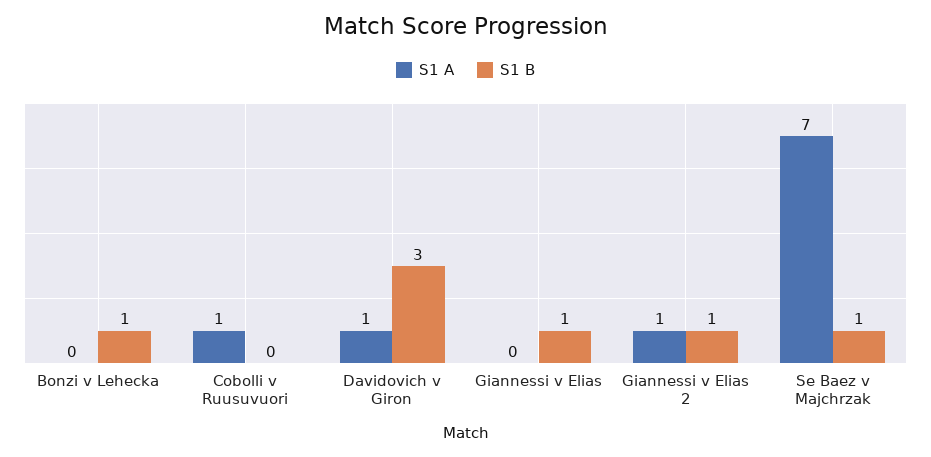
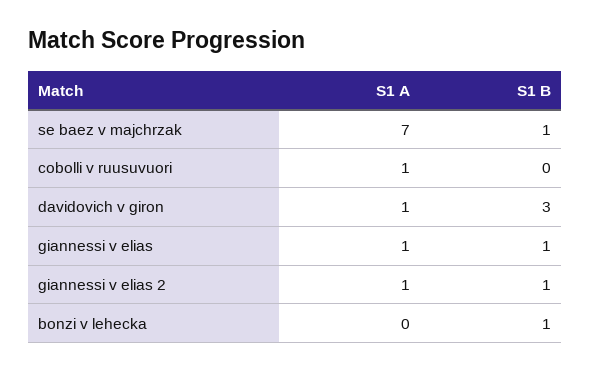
S1 A, Giannessi v Elias: 0 -> 1

